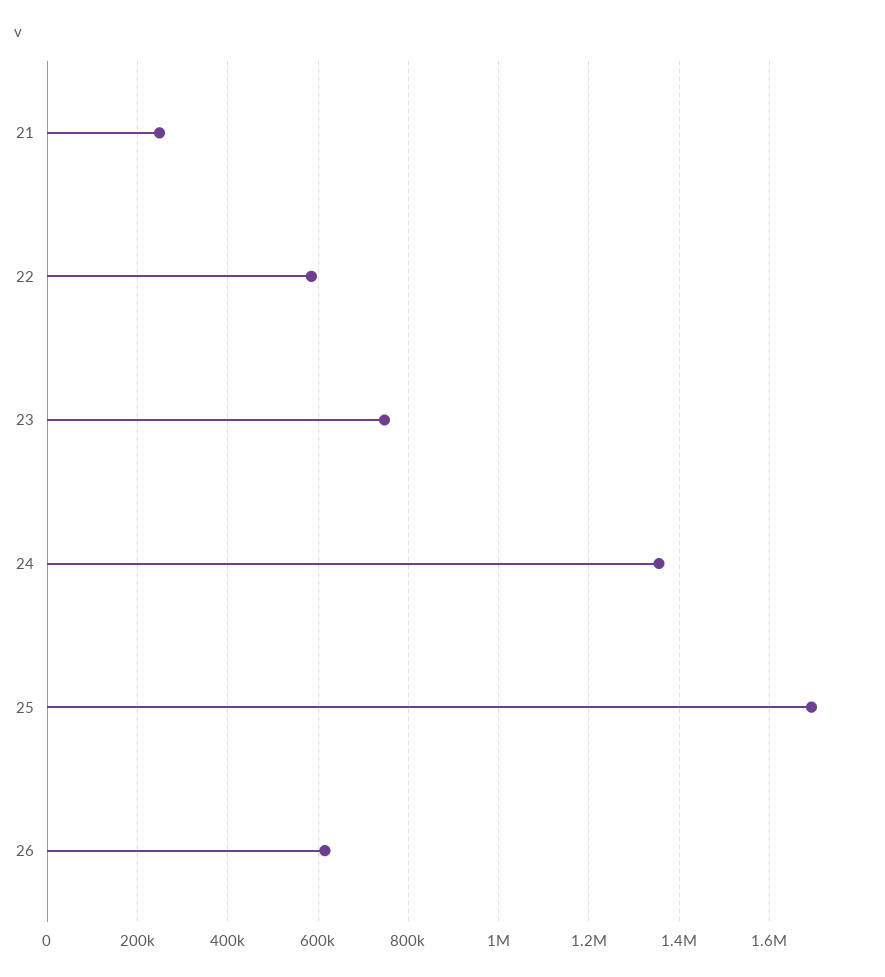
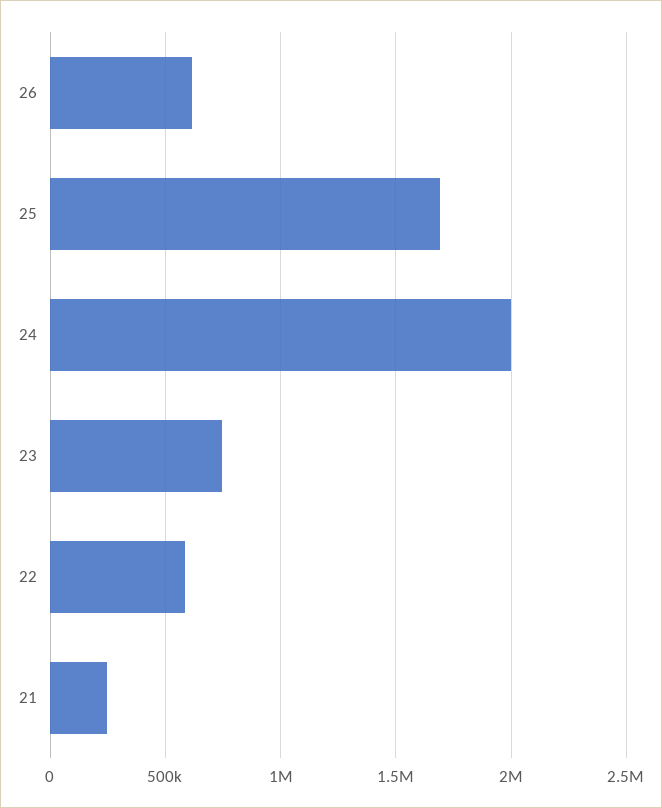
24: 1360000 -> 2000000

